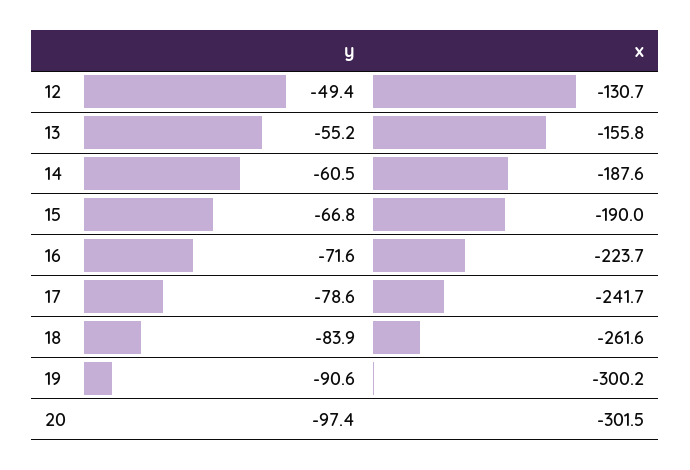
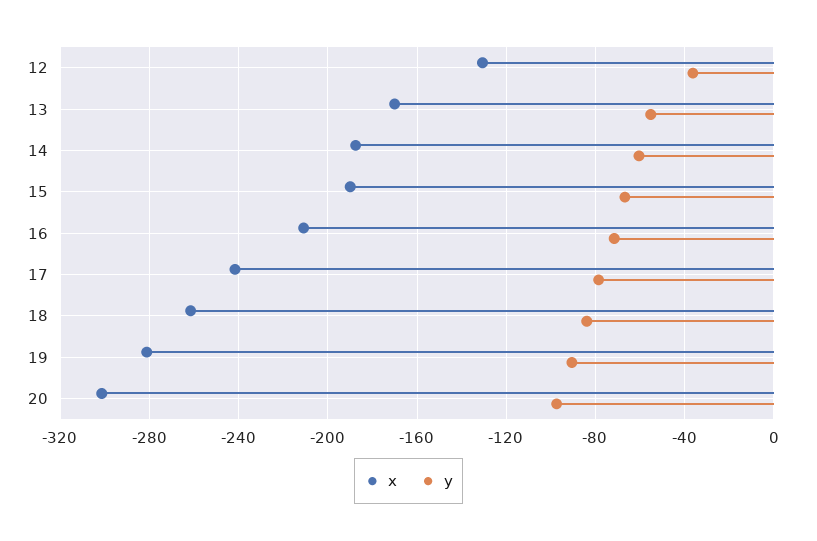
y, 12: -49.4 -> -35
x, 13: -155.8 -> -170
x, 16: -223.7 -> -210
x, 19: -300.2 -> -280

